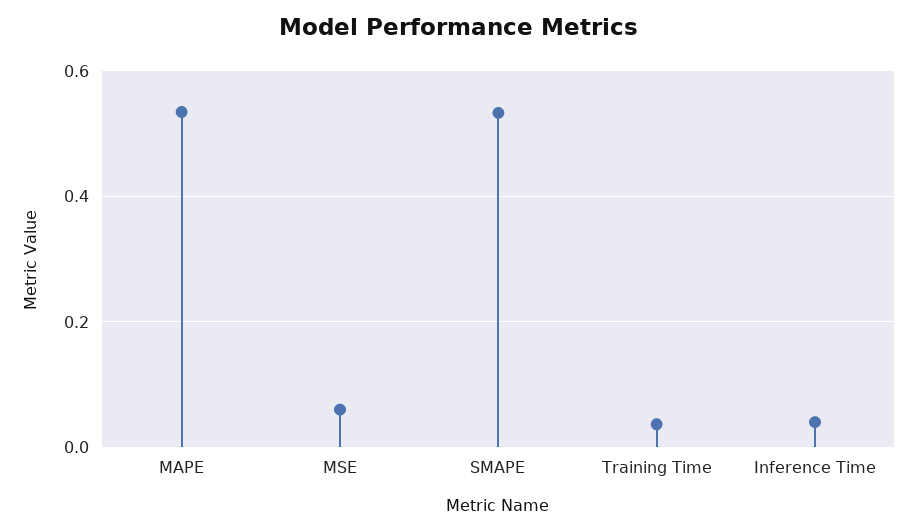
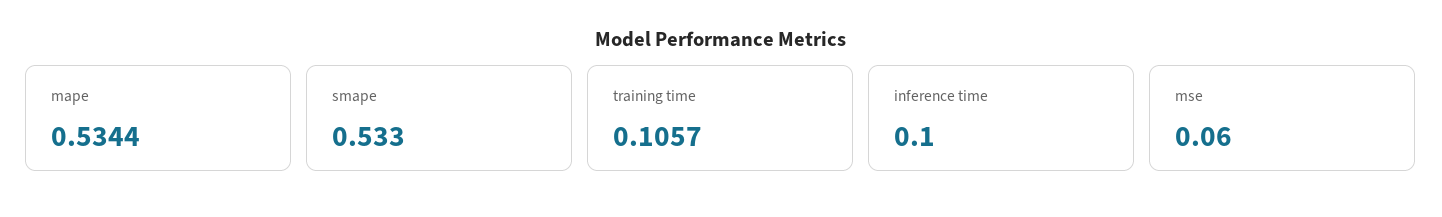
Training Time: 0.04 -> 0.1057
Inference Time: 0.04 -> 0.1

